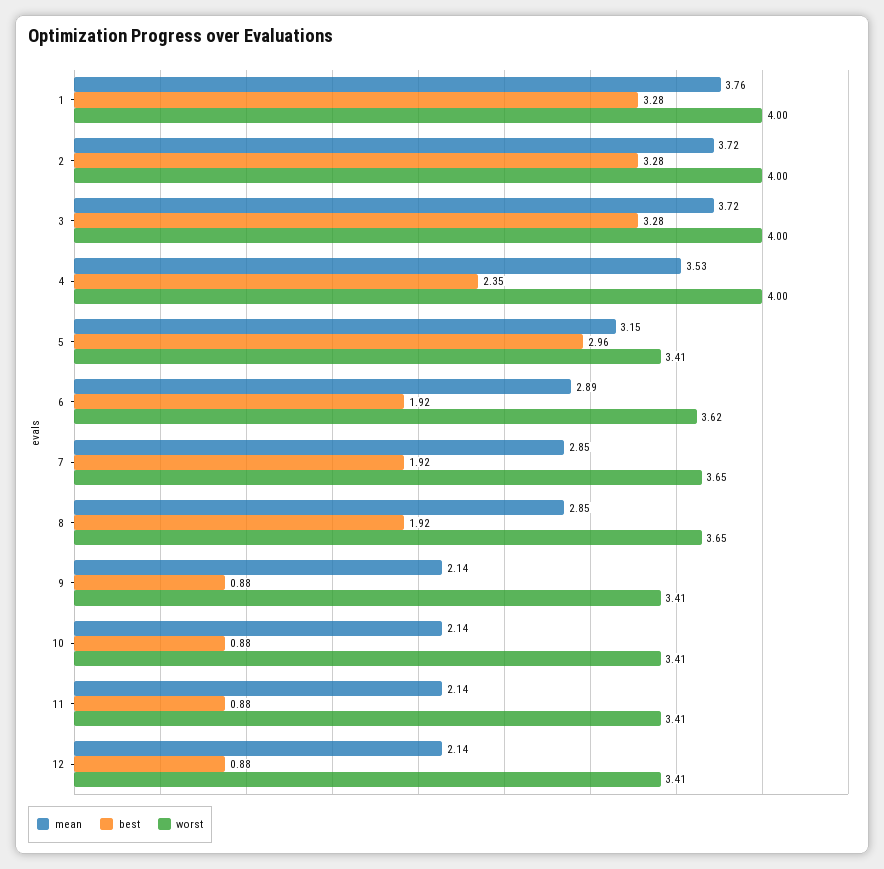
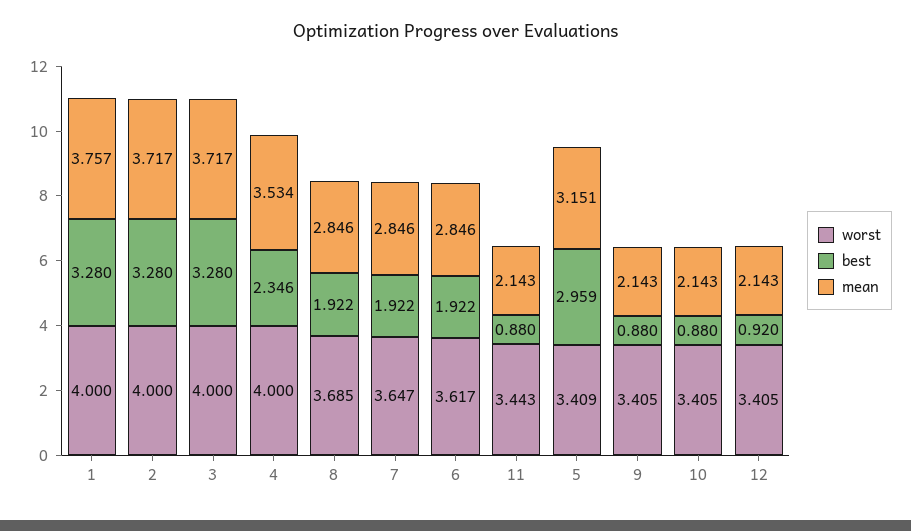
mean, 6: 2.89 -> 2.846
worst, 8: 3.65 -> 3.685
worst, 11: 3.41 -> 3.443
best, 12: 0.88 -> 0.92

